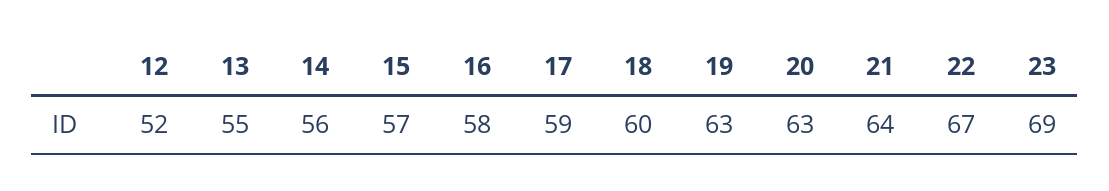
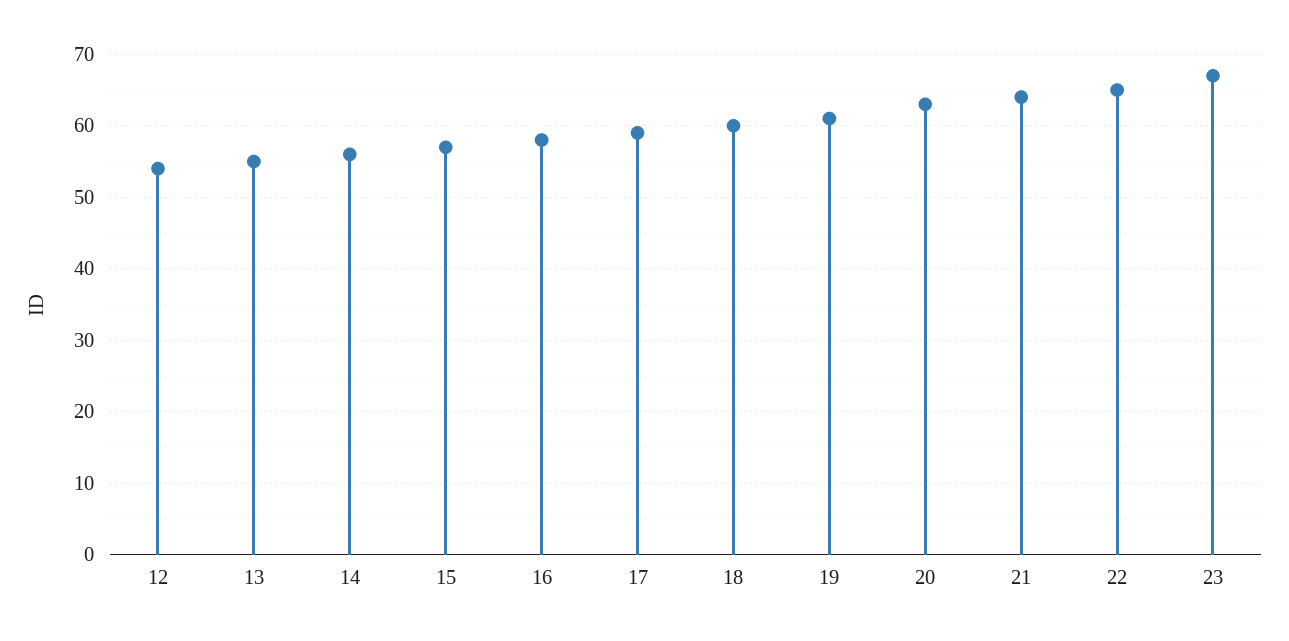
12: 52 -> 54
19: 63 -> 61
22: 67 -> 65
23: 69 -> 67

